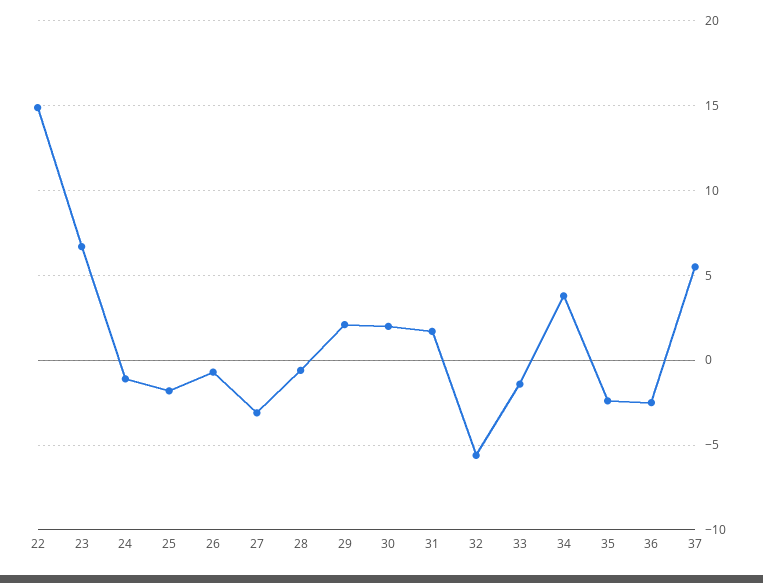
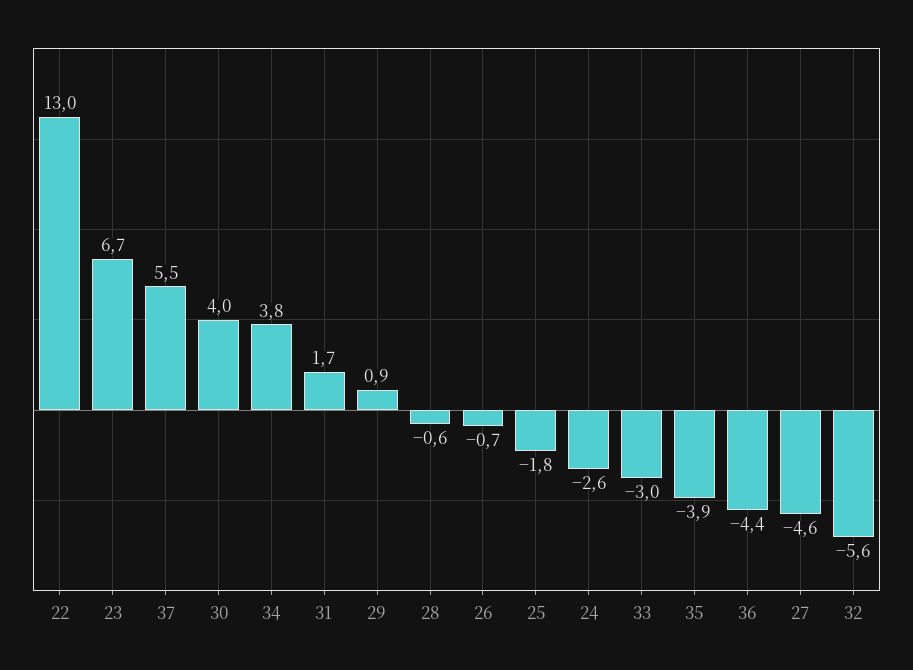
22: 15 -> 13
24: -1 -> -2.6
27: -3 -> -4.6
29: 2 -> 0.9
30: 2 -> 4
33: -1.5 -> -3
35: -2.5 -> -3.9
36: -2.5 -> -4.4

